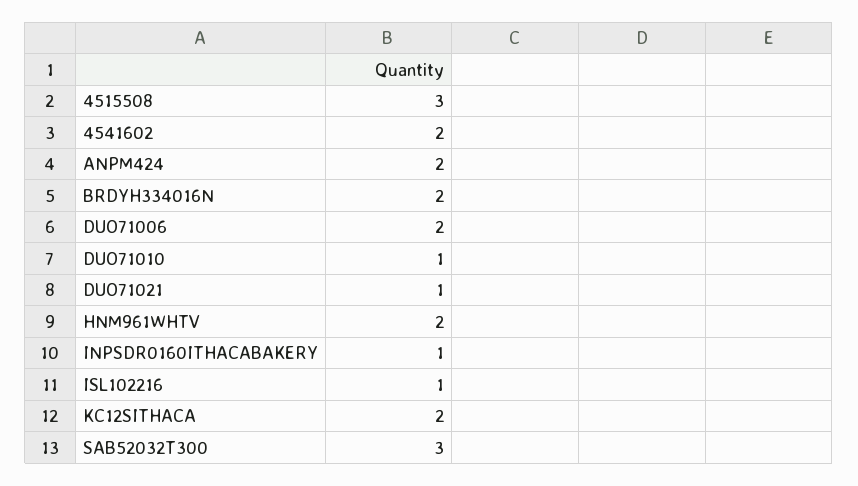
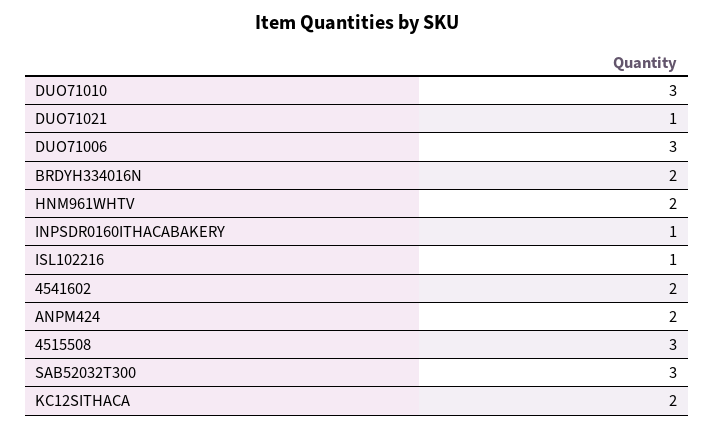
DUO71006: 2 -> 3
DUO71010: 1 -> 3

